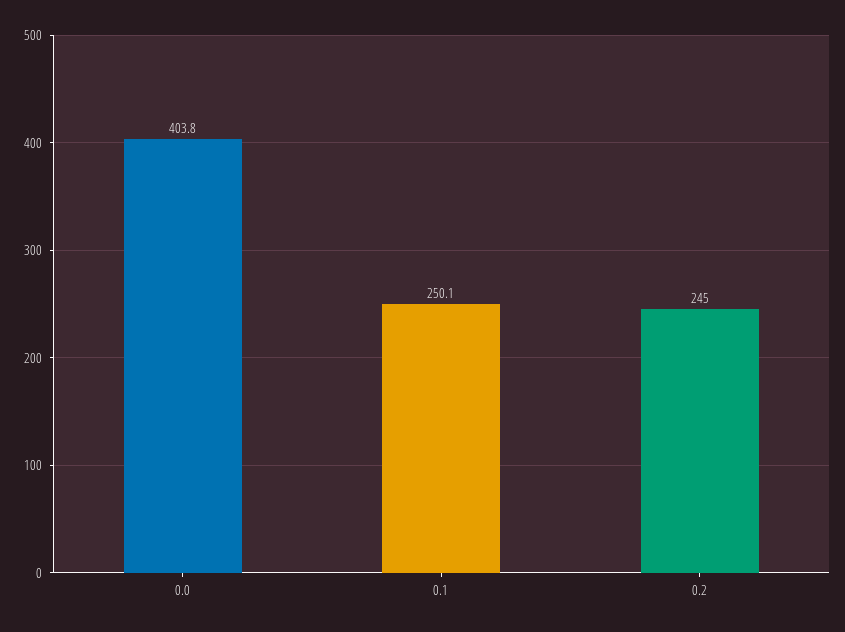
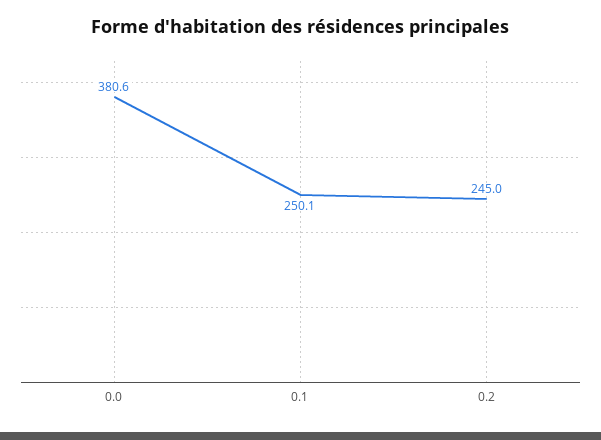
0.0: 403.8 -> 380.6

